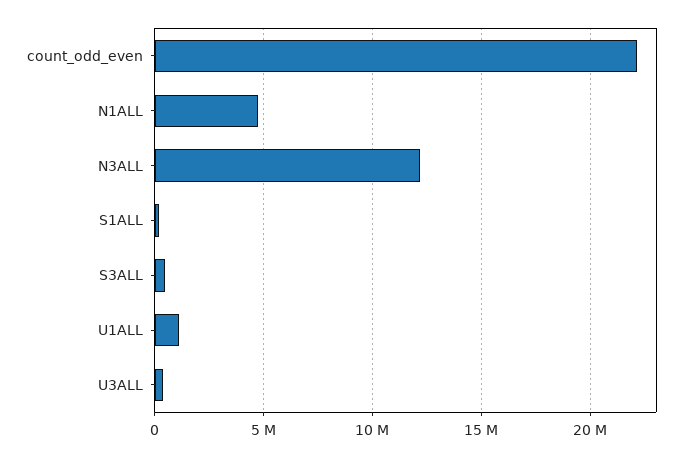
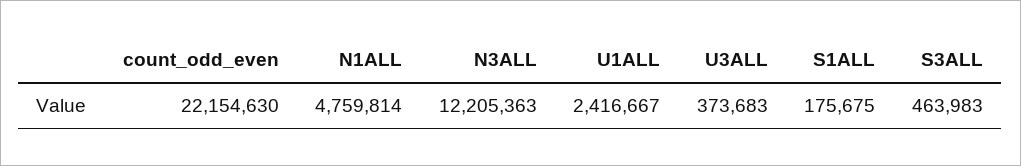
U1ALL: 1000000 -> 2416667

